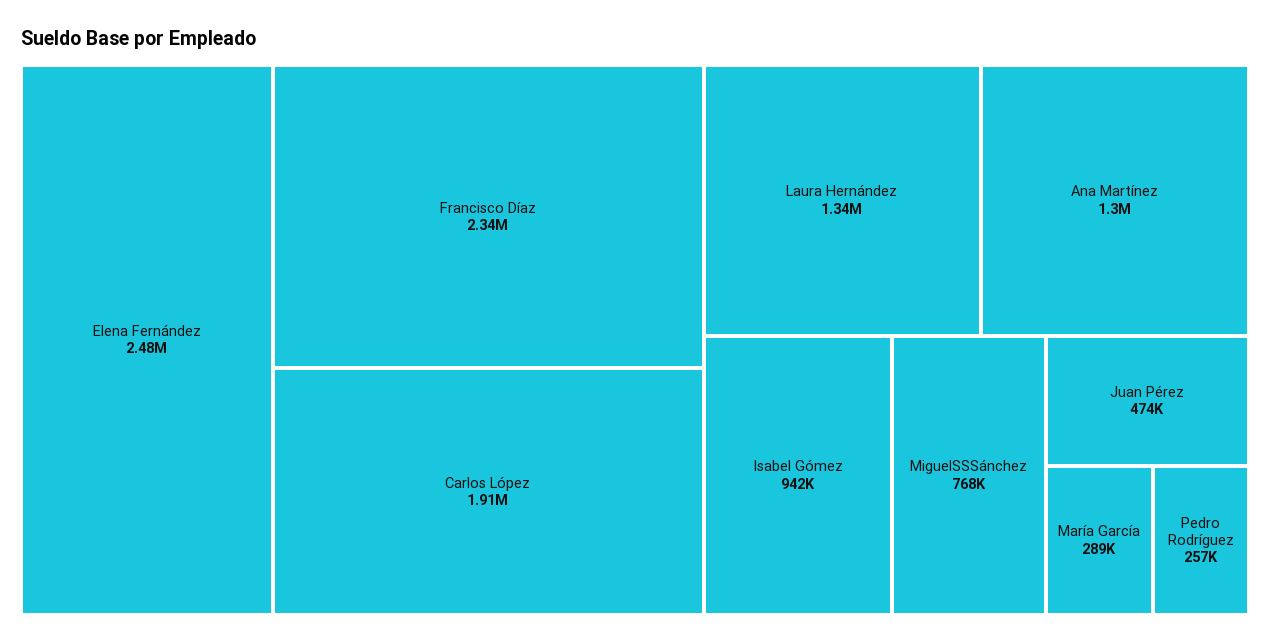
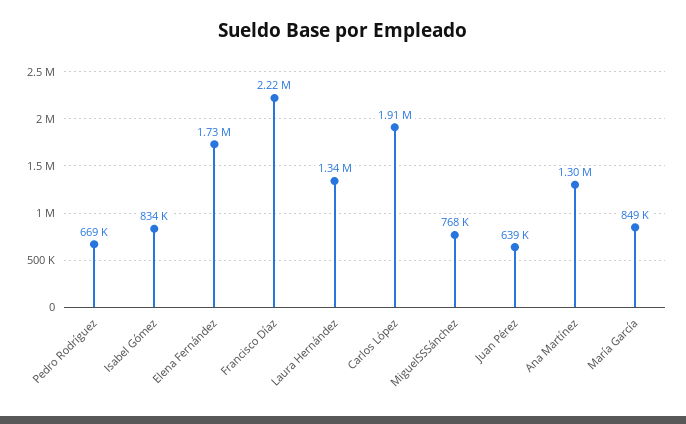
Elena Fernández: 2480000 -> 1730000
Francisco Díaz: 2340000 -> 2220000
Isabel Gómez: 942000 -> 834000
Juan Pérez: 474000 -> 639000
María García: 289000 -> 849000
Pedro Rodríguez: 257000 -> 669000

